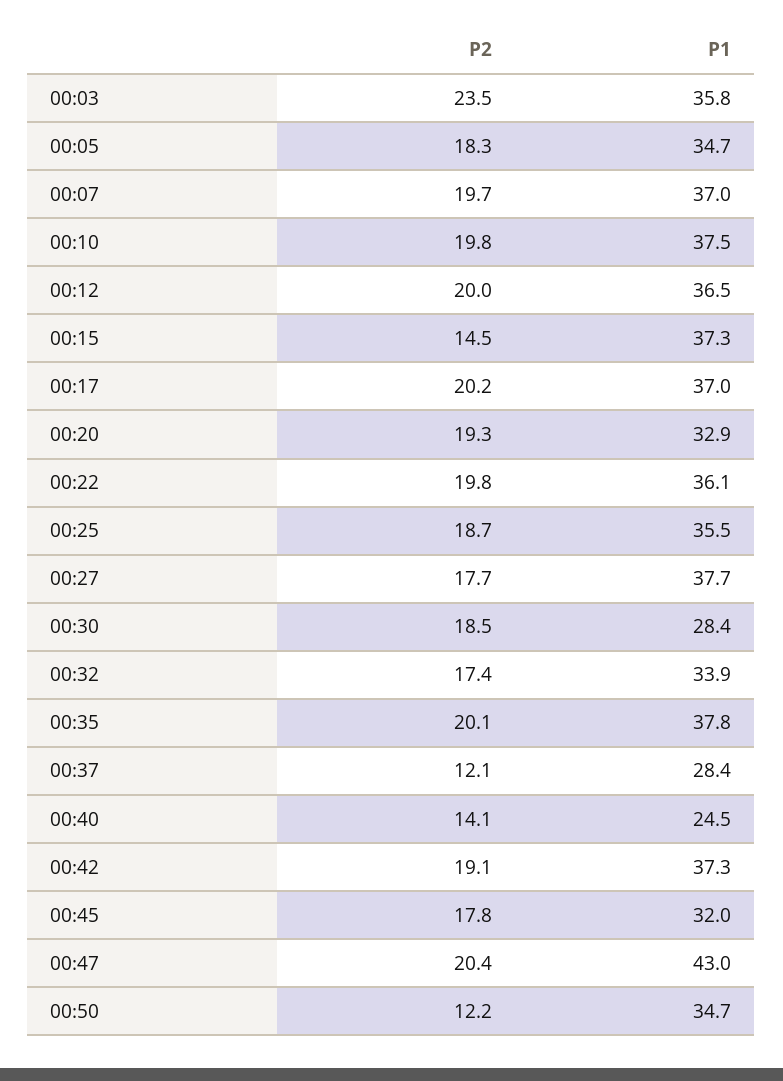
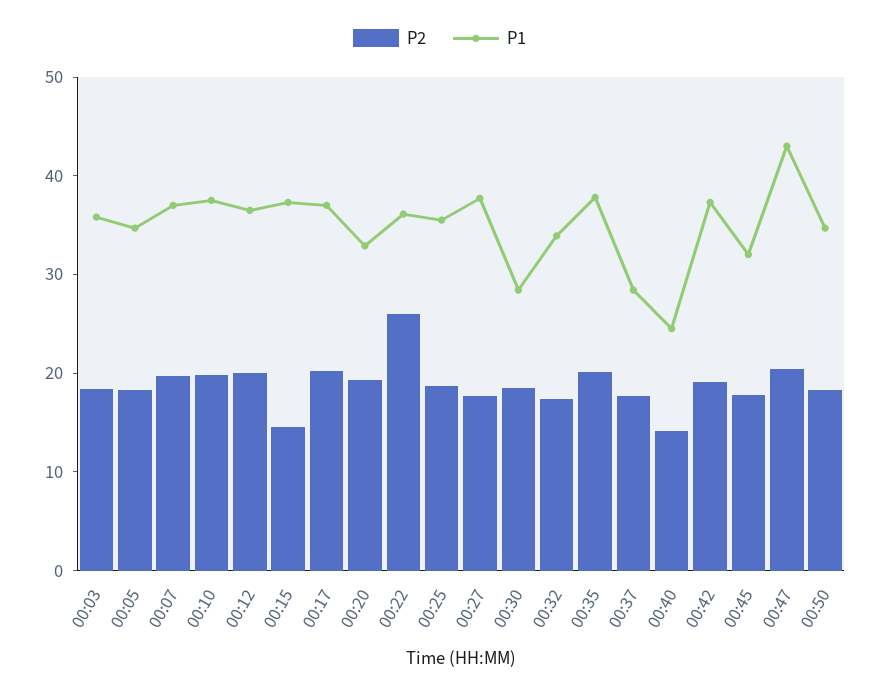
P2, 00:03: 23.5 -> 18
P2, 00:22: 19.8 -> 26
P2, 00:37: 12.1 -> 18
P2, 00:50: 12.2 -> 18

